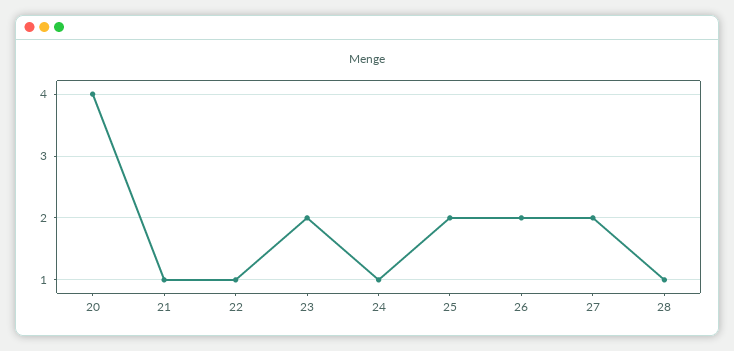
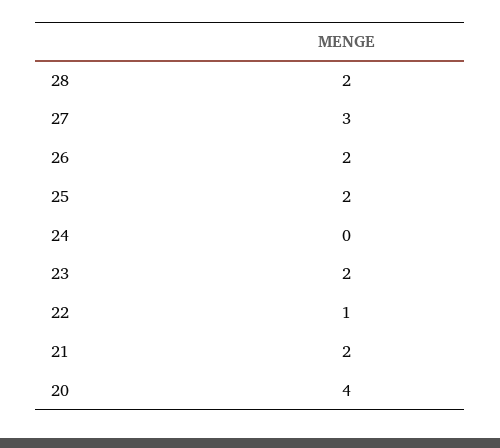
21: 1 -> 2
24: 1 -> 0
27: 2 -> 3
28: 1 -> 2

